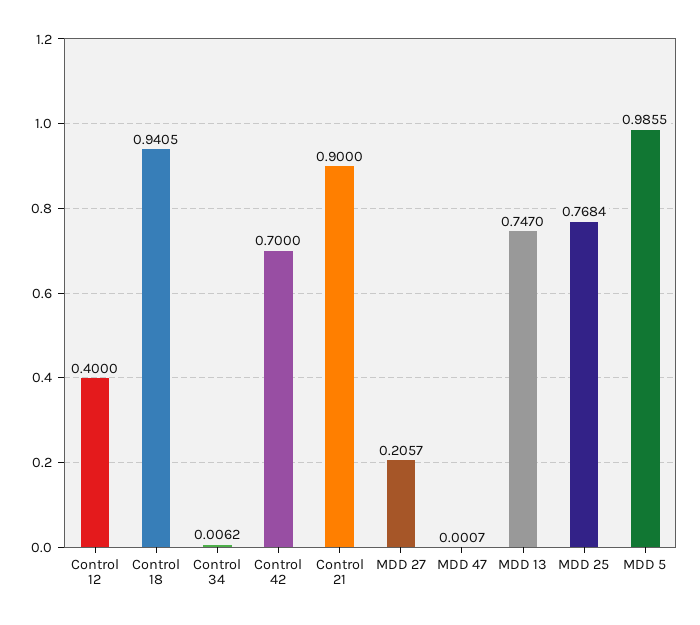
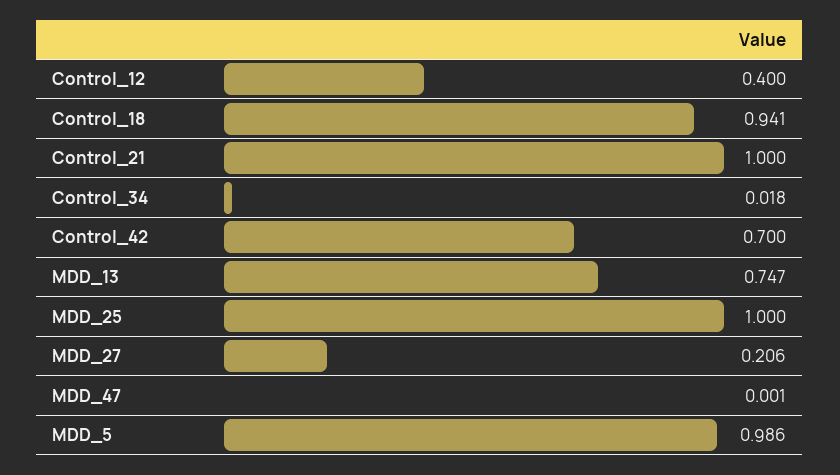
Control 34: 0.0062 -> 0.018
Control 21: 0.9 -> 1
MDD 25: 0.7684 -> 1

